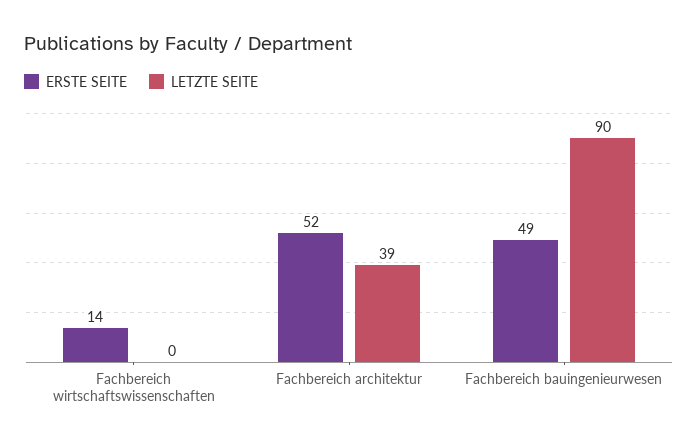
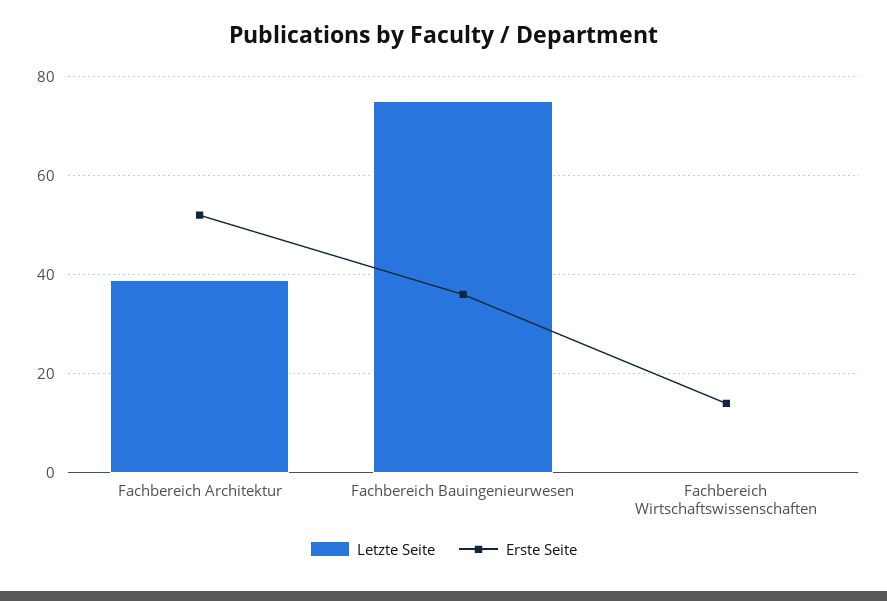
ERSTE SEITE, Fachbereich bauingenieurwesen: 49 -> 35
LETZTE SEITE, Fachbereich bauingenieurwesen: 90 -> 75

